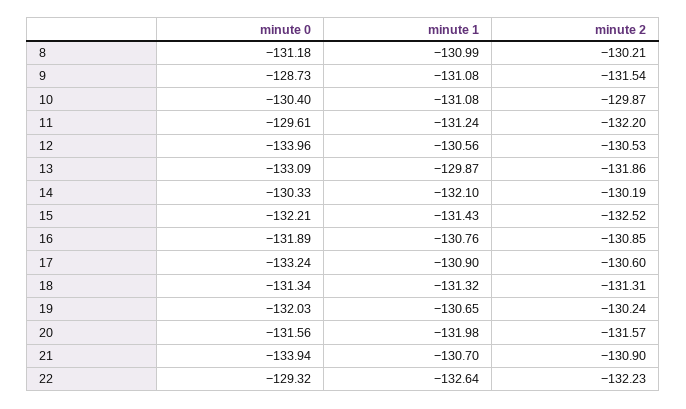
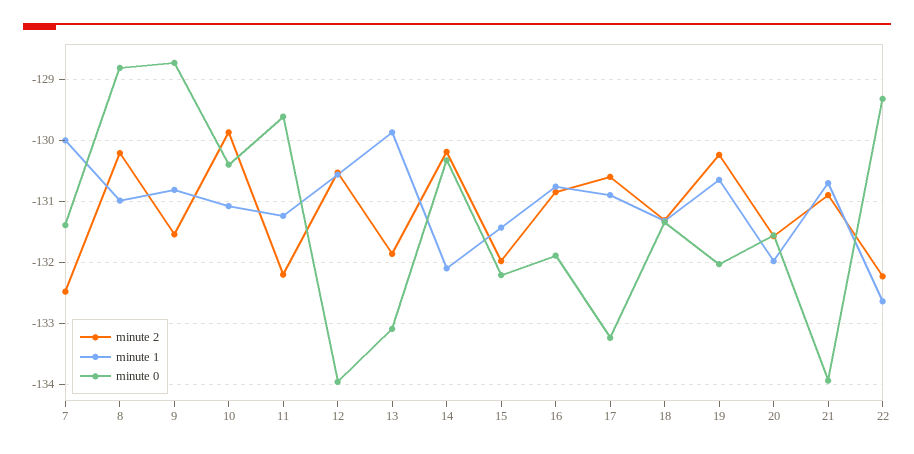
minute 0, 8: -131.18 -> -128.8
minute 1, 9: -131.08 -> -130.8
minute 2, 15: -132.52 -> -132
minute 2, 7: none -> -132.5
minute 1, 7: none -> -130
minute 0, 7: none -> -131.4

